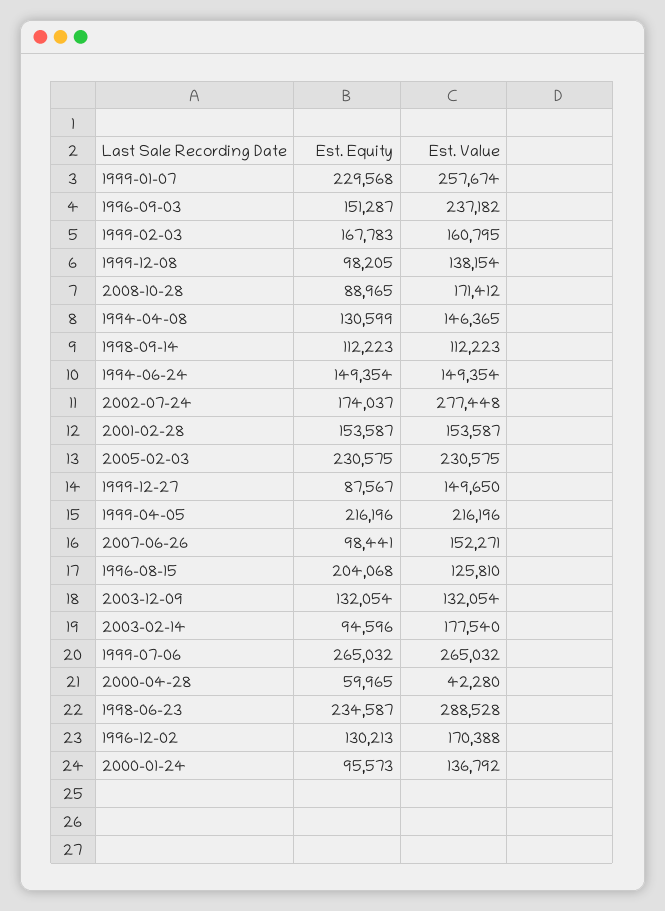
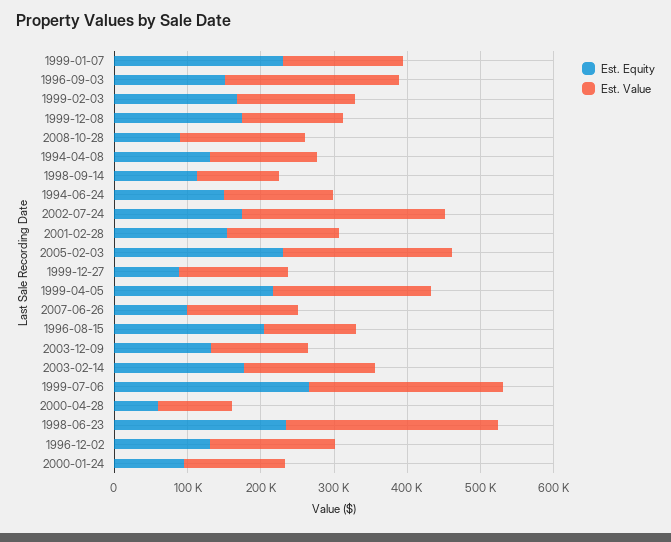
Est. Value, 1999-01-07: 257674 -> 160000
Est. Equity, 1999-12-08: 98205 -> 180000
Est. Equity, 2003-02-14: 94596 -> 180000
Est. Value, 2000-04-28: 42280 -> 100000

